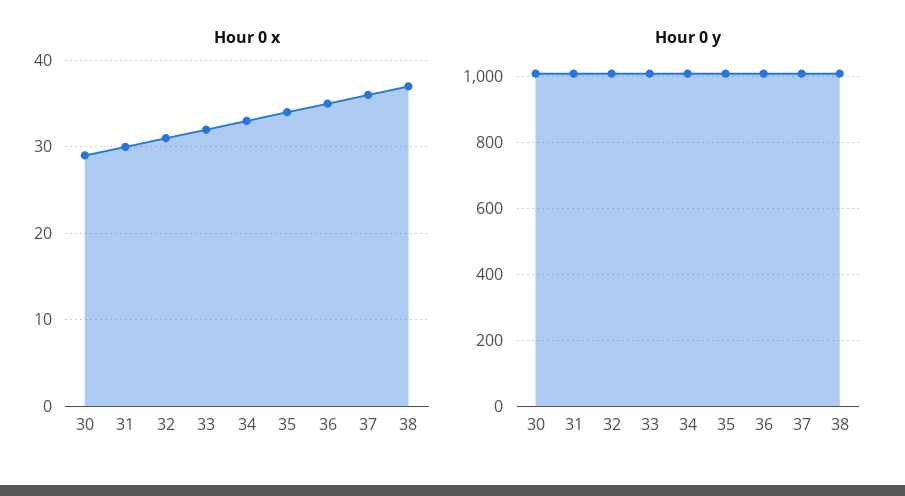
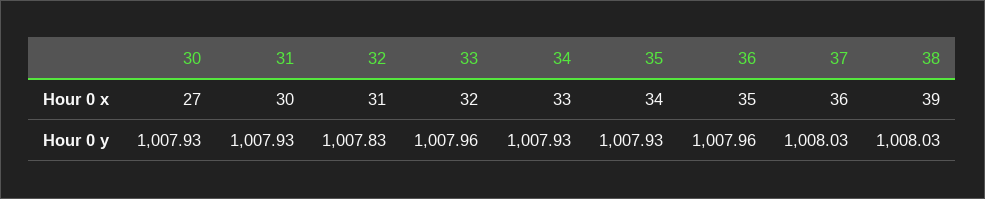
Hour 0 x, 30: 29 -> 27
Hour 0 x, 38: 37 -> 39

